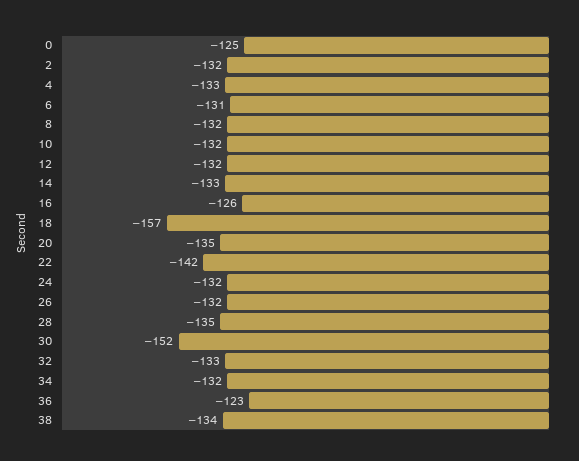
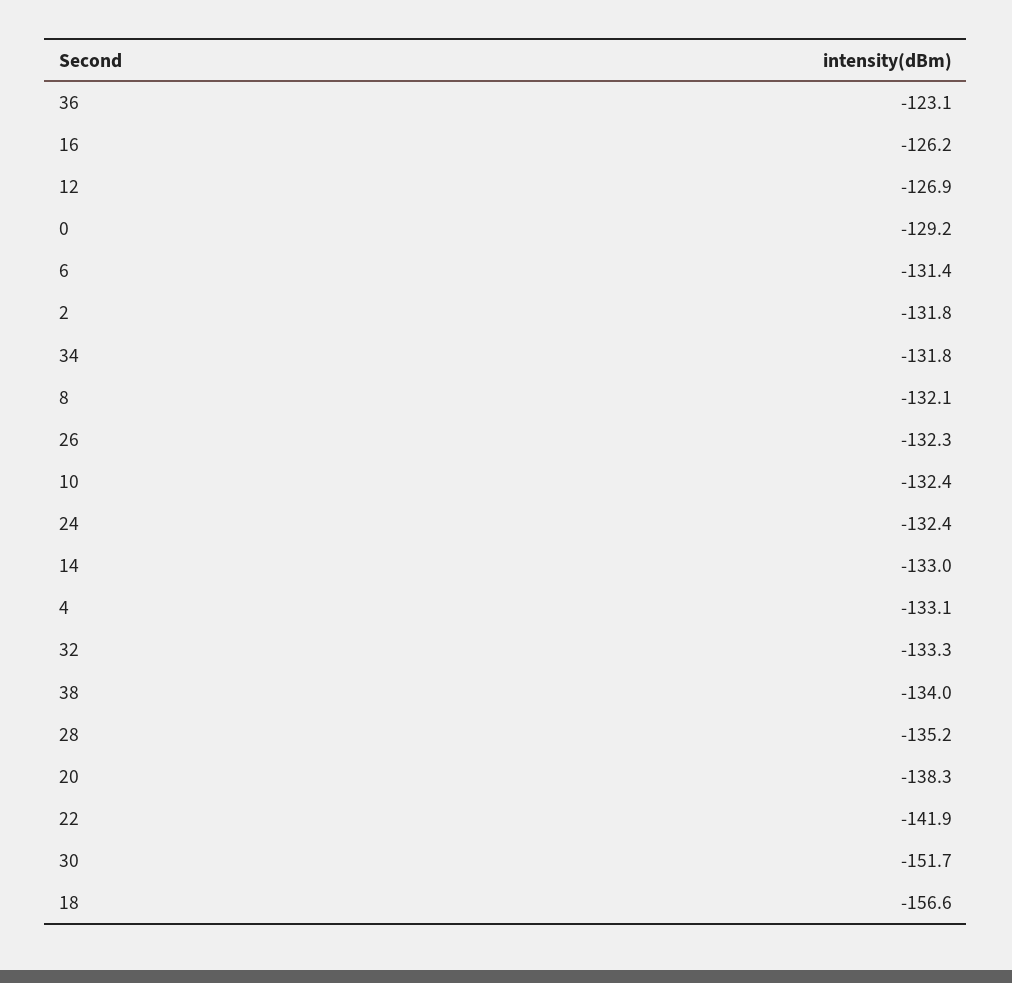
0: -125 -> -129.2
12: -132 -> -126.9
20: -135 -> -138.3

